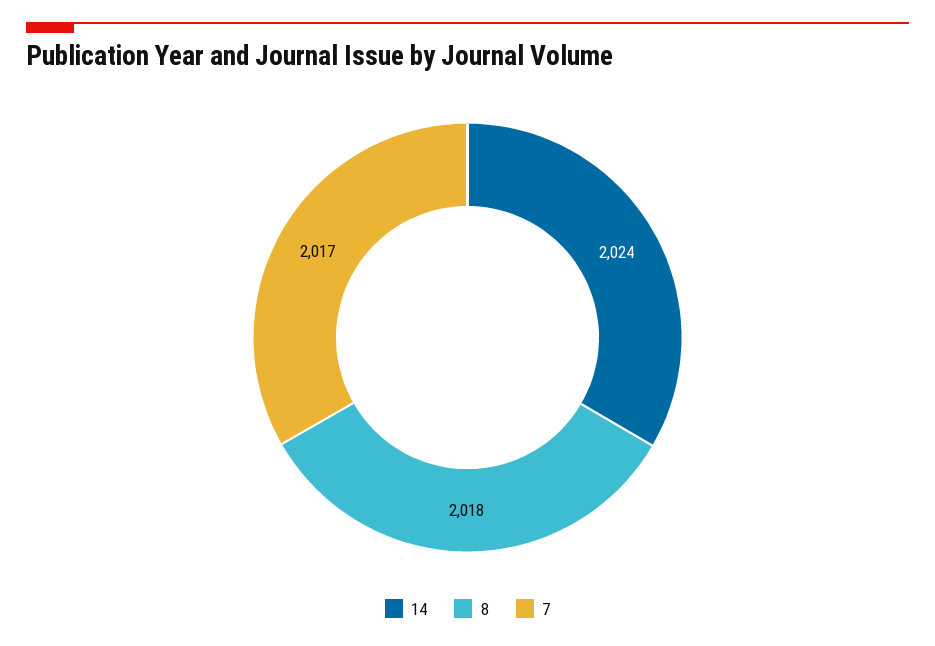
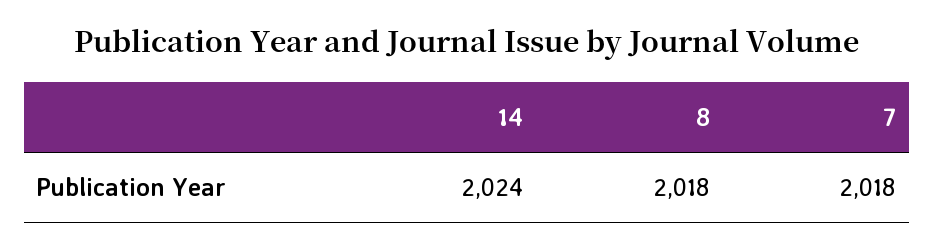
7: 2017 -> 2018

